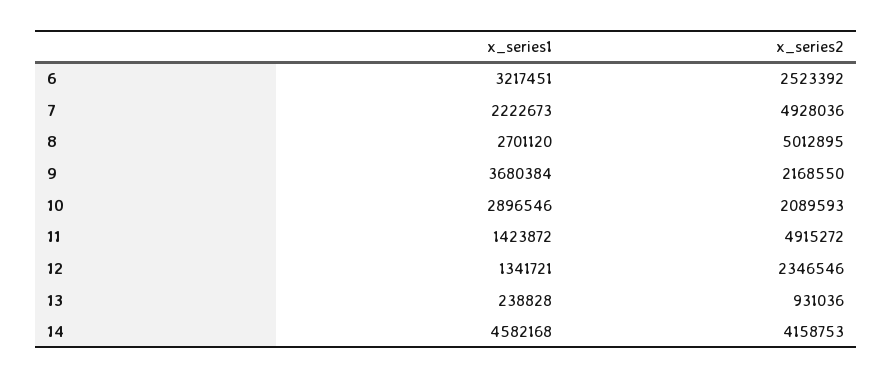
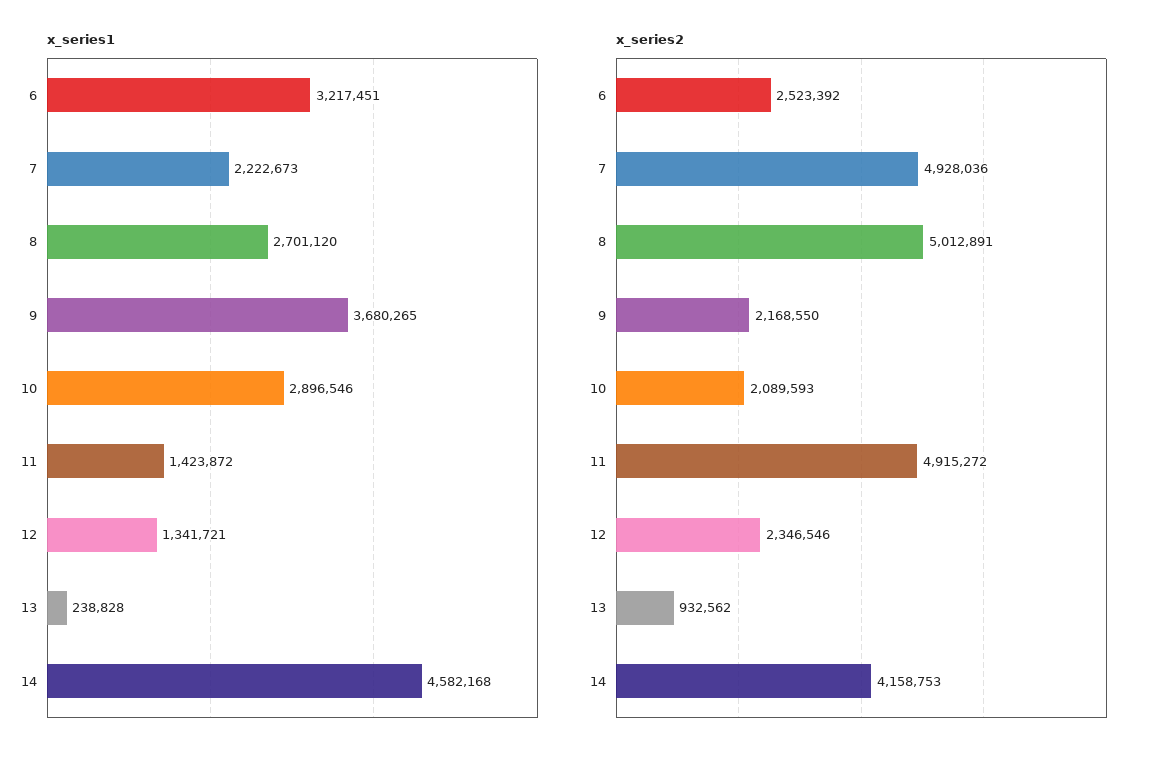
x_series2, 8: 5012895 -> 5012891
x_series1, 9: 3680384 -> 3680265
x_series2, 13: 931036 -> 932562

